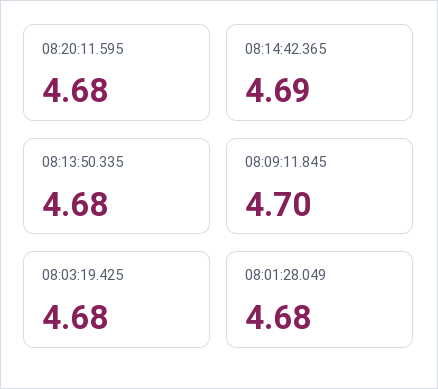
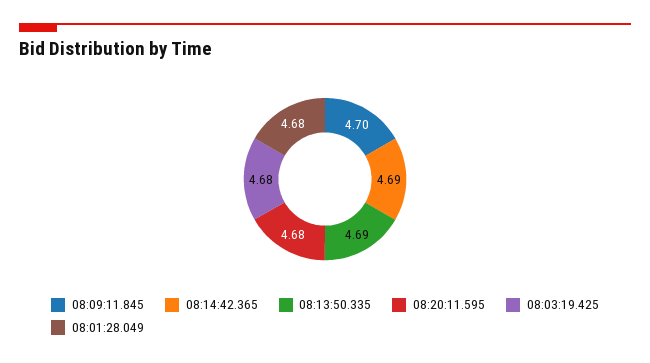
08:13:50.335: 4.68 -> 4.69

